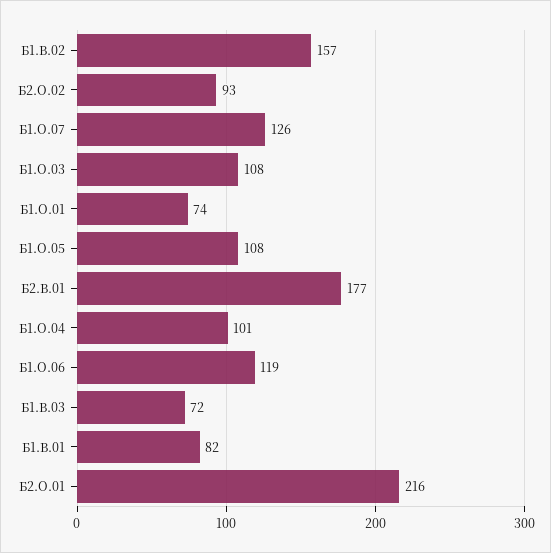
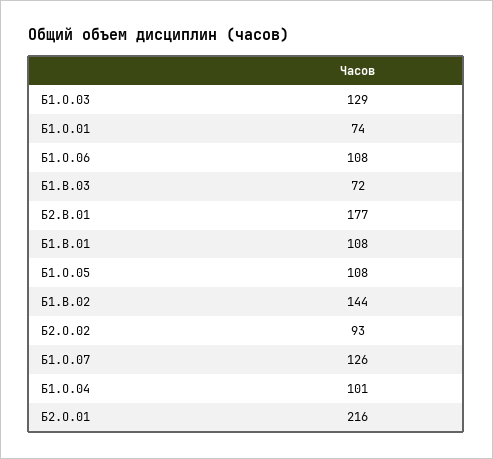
Б1.В.02: 157 -> 144
Б1.О.03: 108 -> 129
Б1.О.06: 119 -> 108
Б1.В.01: 82 -> 108

